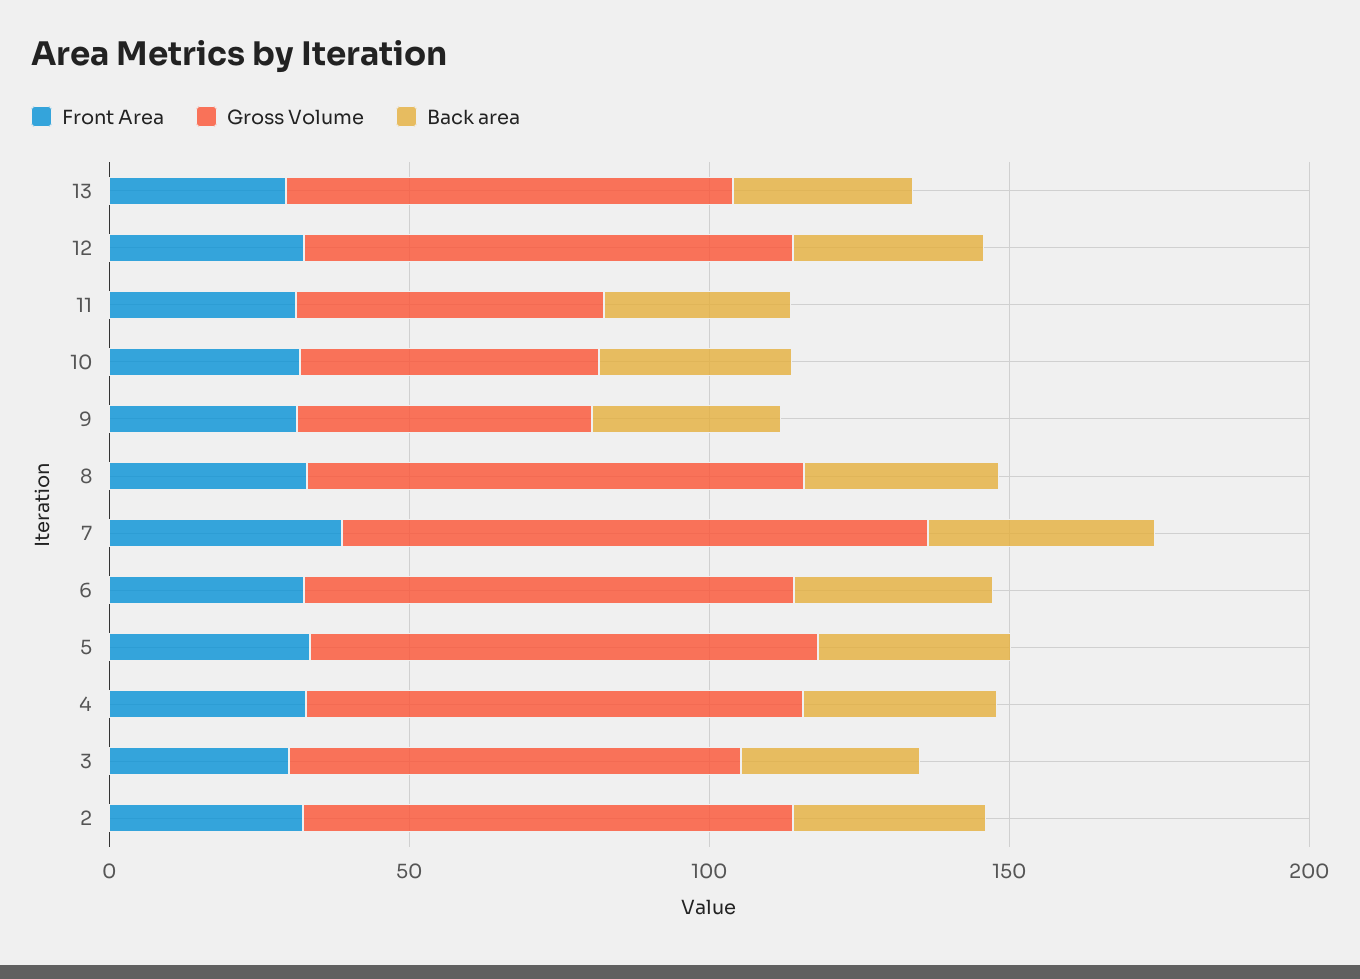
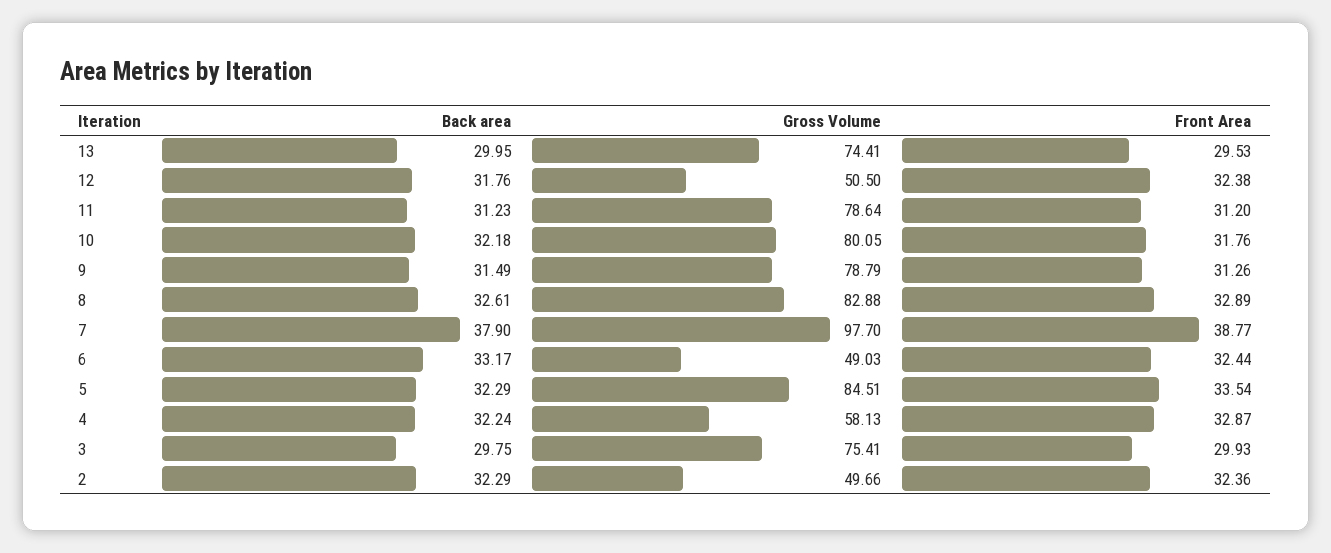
Gross Volume, 12: 80 -> 50.5
Gross Volume, 11: 50 -> 78.64
Gross Volume, 10: 50 -> 80.05
Gross Volume, 9: 50 -> 78.79
Gross Volume, 6: 80 -> 49.03
Gross Volume, 4: 80 -> 58.13
Gross Volume, 2: 80 -> 49.66

